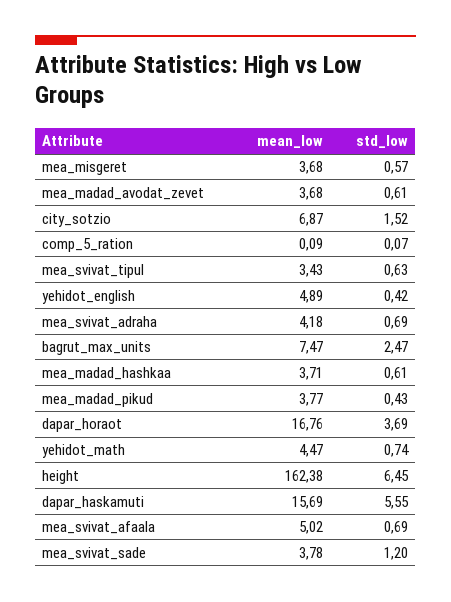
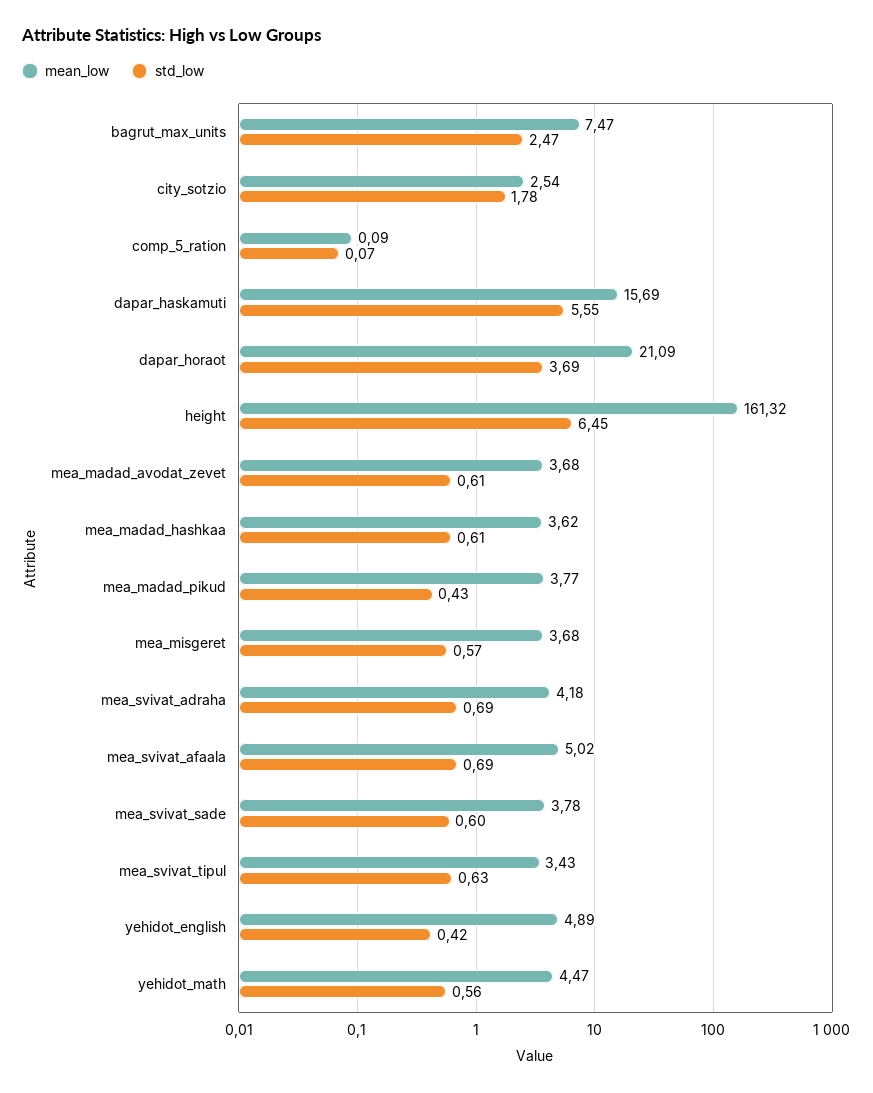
mean_low, city_sotzio: 6.87 -> 2.54
std_low, city_sotzio: 1.52 -> 1.78
mean_low, mea_madad_hashkaa: 3.71 -> 3.62
mean_low, dapar_horaot: 16.76 -> 21.09
std_low, yehidot_math: 0.74 -> 0.56
mean_low, height: 162.38 -> 161.32
std_low, mea_svivat_sade: 1.2 -> 0.6

